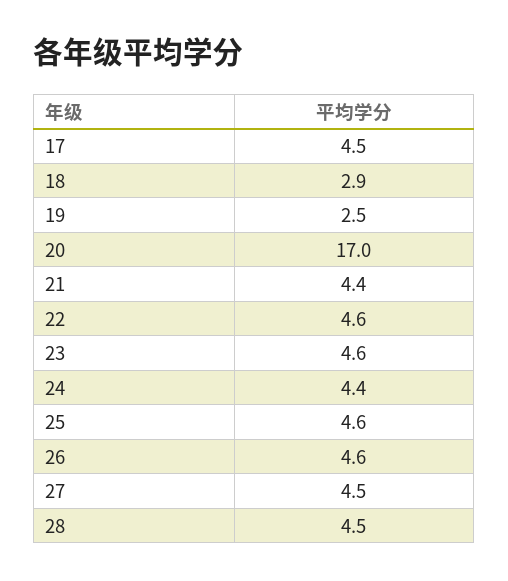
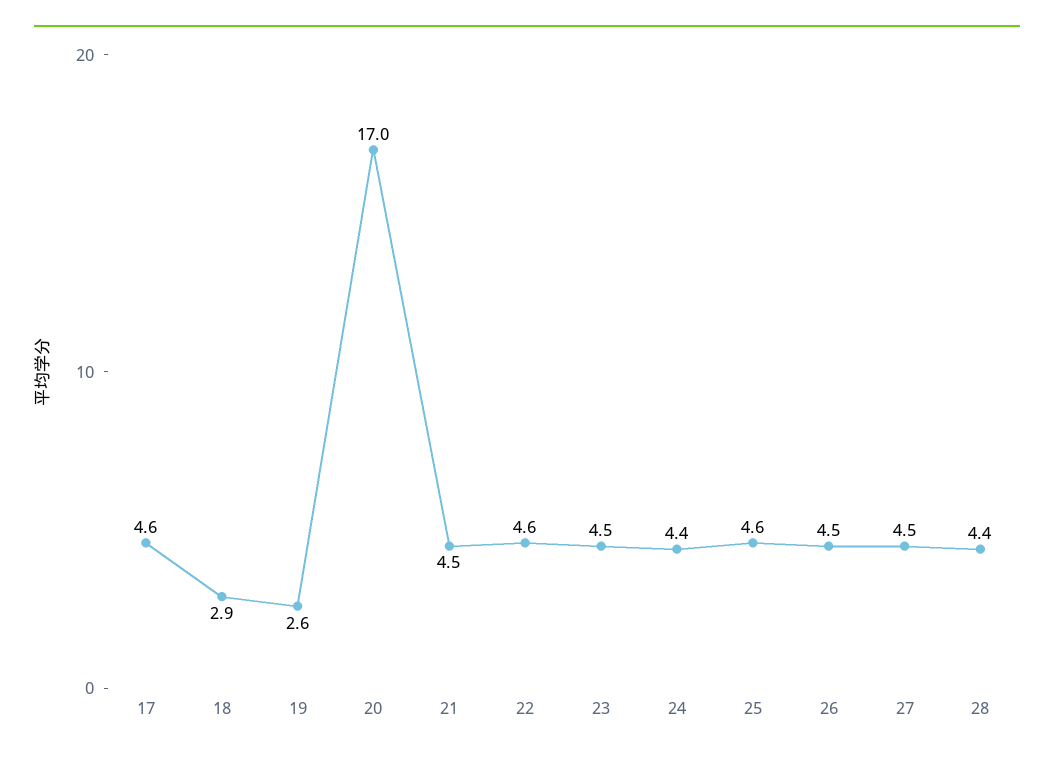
17: 4.5 -> 4.6
19: 2.5 -> 2.6
21: 4.4 -> 4.5
23: 4.6 -> 4.5
26: 4.6 -> 4.5
28: 4.5 -> 4.4

